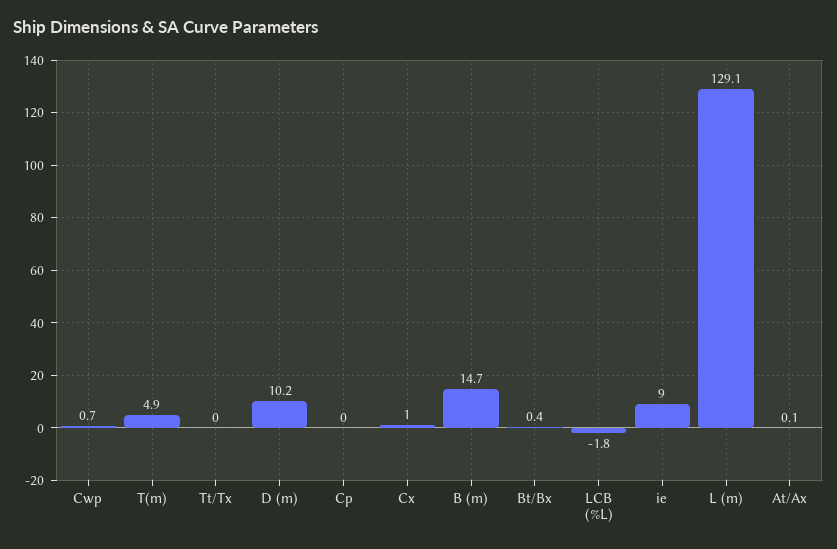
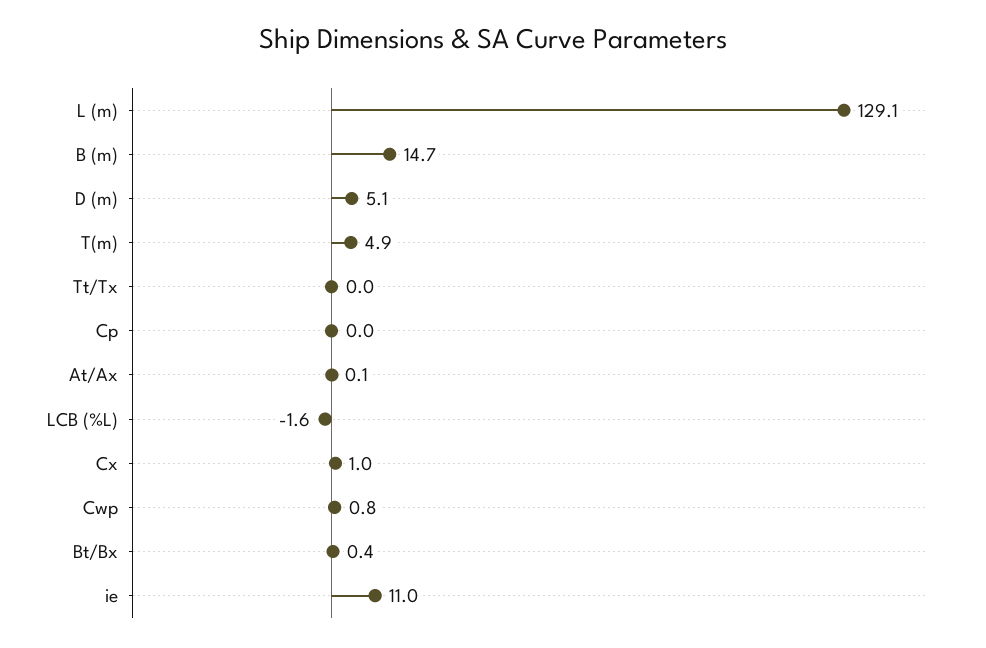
Cwp: 0.7 -> 0.8
D (m): 10.2 -> 5.1
LCB (%L): -1.8 -> -1.6
ie: 9 -> 11

